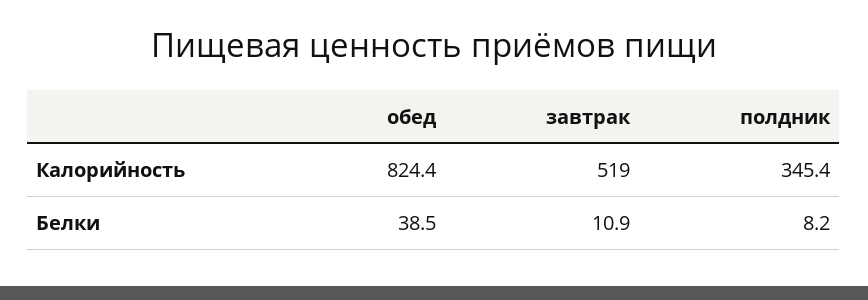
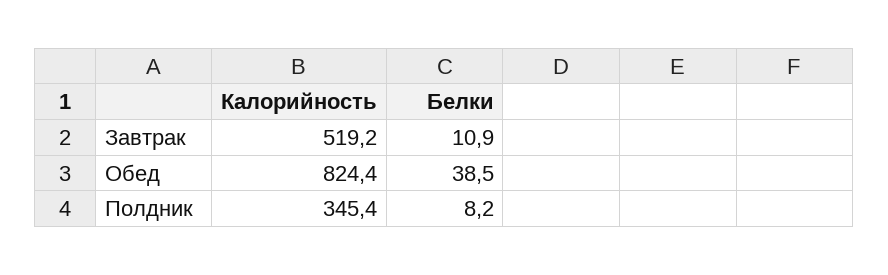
завтрак, Калорийность: 519 -> 519.2

